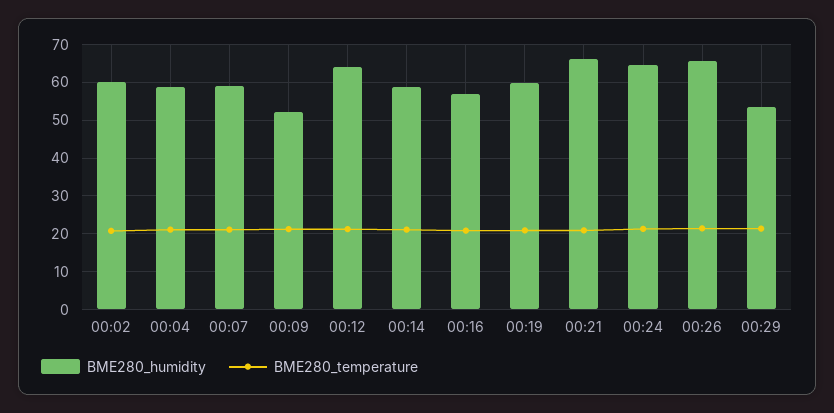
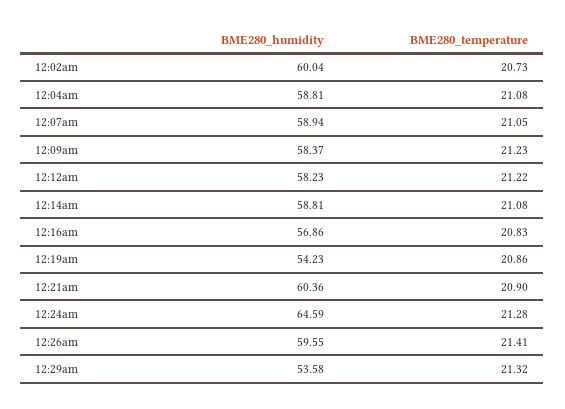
BME280_humidity, 00:09: 52 -> 58.37
BME280_humidity, 00:12: 64 -> 58.23
BME280_humidity, 00:19: 60 -> 54.23
BME280_humidity, 00:21: 66 -> 60.36
BME280_humidity, 00:26: 66 -> 59.55

